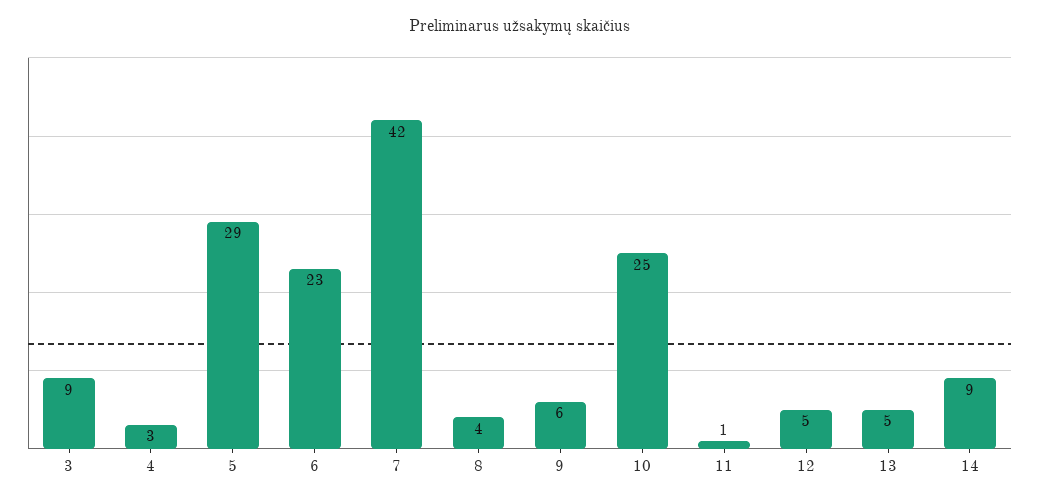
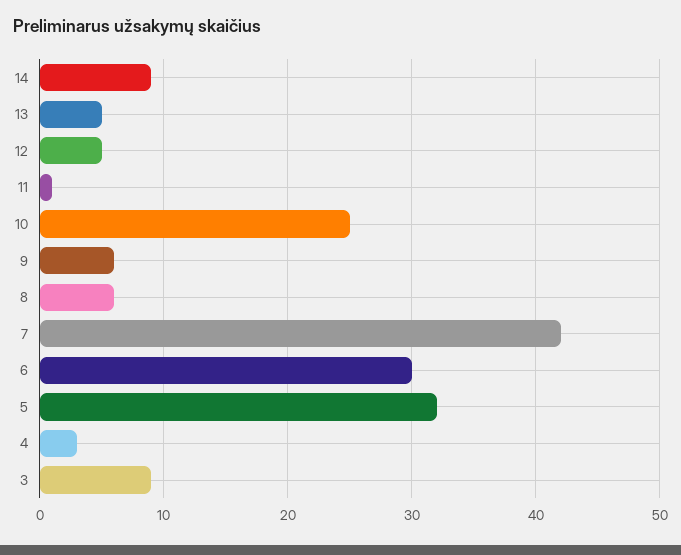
5: 29 -> 32
6: 23 -> 30
8: 4 -> 6

